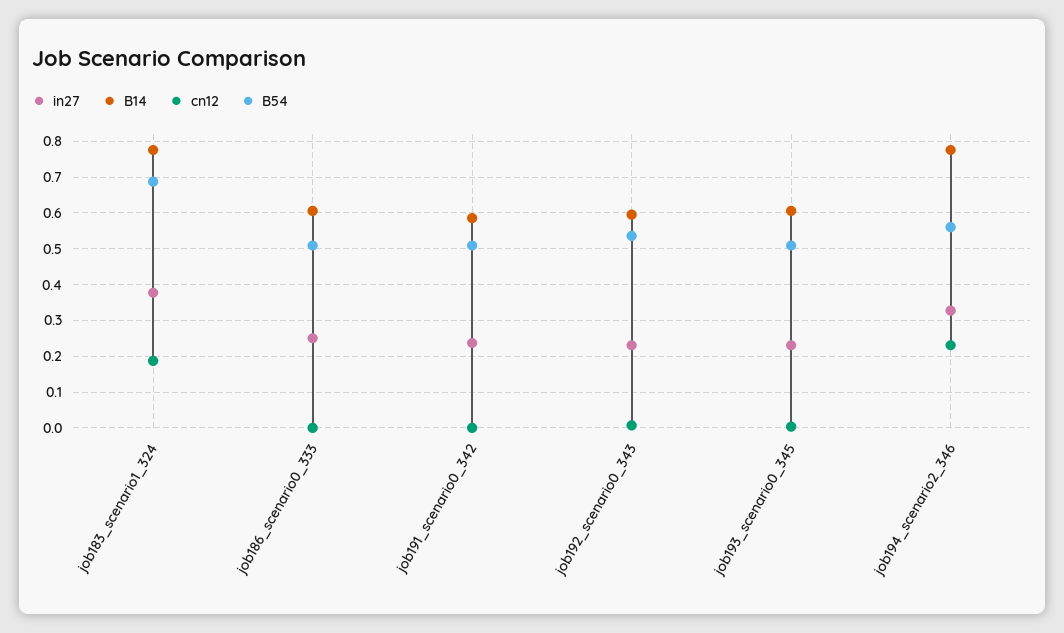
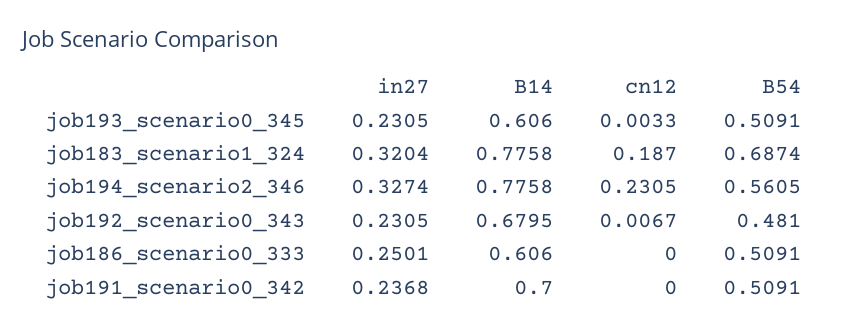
in27, job183_scenario1_324: 0.38 -> 0.3204
B14, job191_scenario0_342: 0.58 -> 0.7
B14, job192_scenario0_343: 0.6 -> 0.6795
B54, job192_scenario0_343: 0.54 -> 0.481

